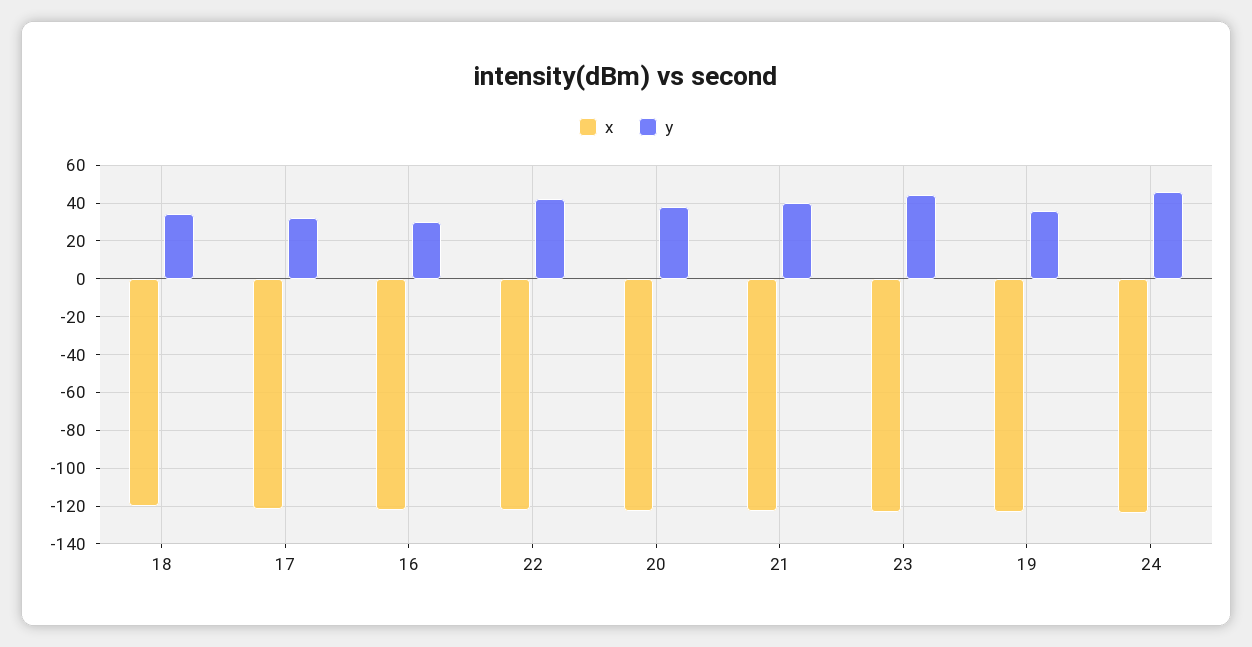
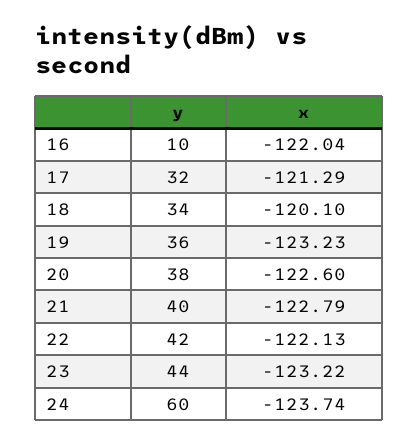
y, 16: 30 -> 10
y, 24: 45 -> 60

